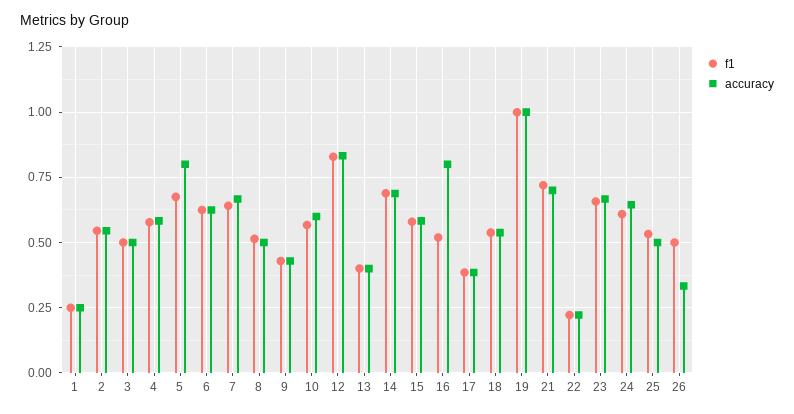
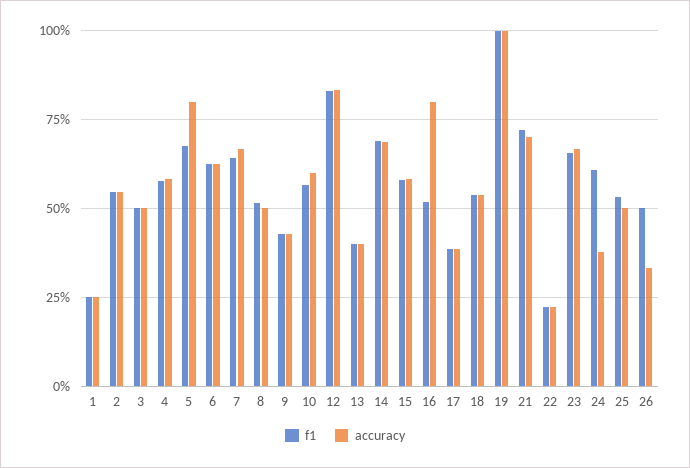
accuracy, 24: 0.65 -> 0.375

